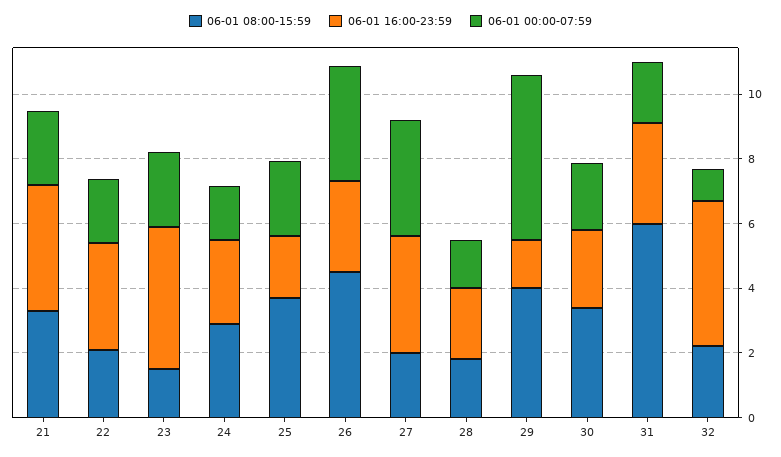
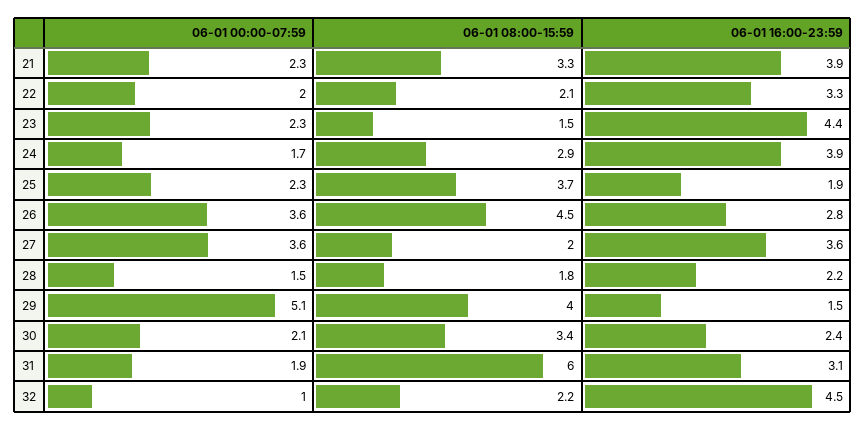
06-01 16:00-23:59, 24: 2.5 -> 3.9

